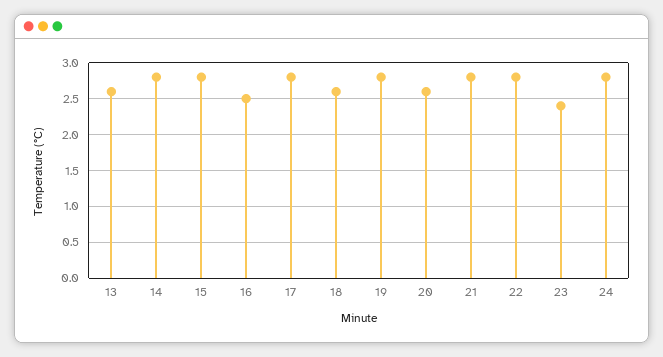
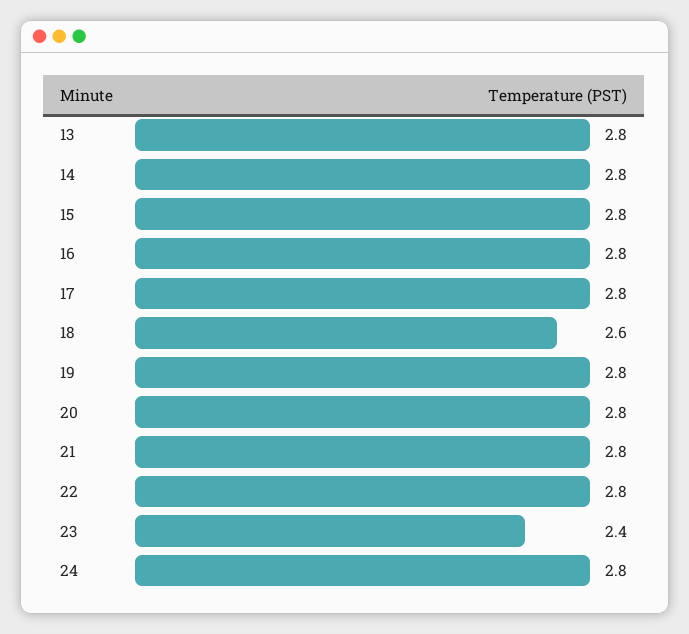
13: 2.6 -> 2.8
16: 2.5 -> 2.8
20: 2.6 -> 2.8

